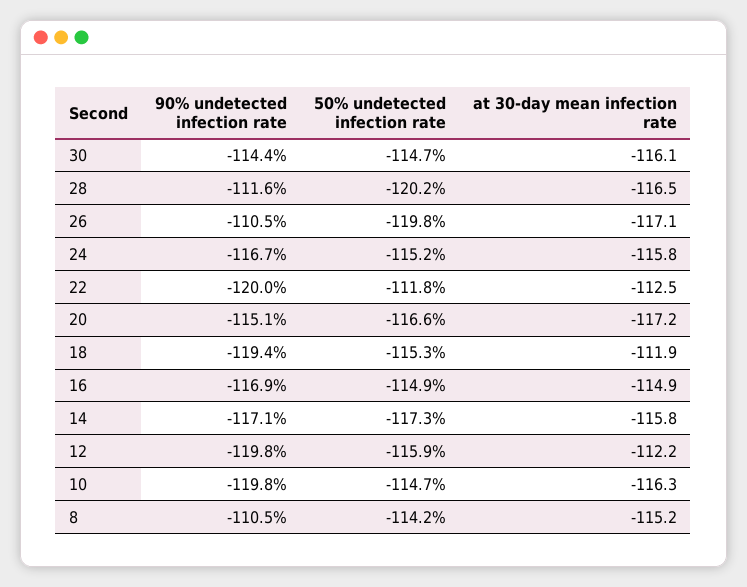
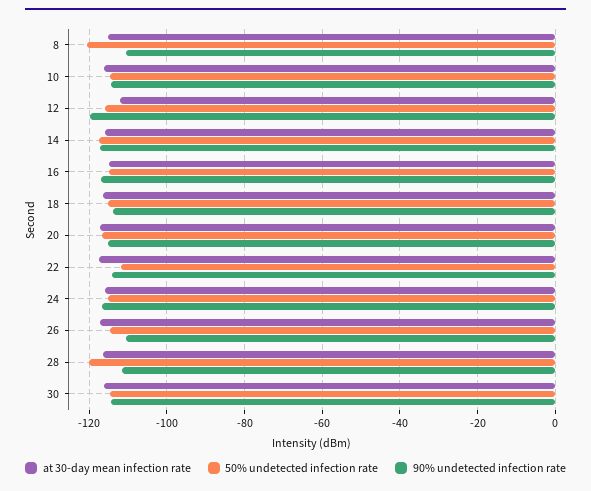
50% undetected infection rate, 26: -119.8 -> -114
90% undetected infection rate, 22: -120 -> -114
at 30-day mean infection rate, 22: -112.5 -> -118
90% undetected infection rate, 18: -119.4 -> -114
at 30-day mean infection rate, 18: -111.9 -> -116
90% undetected infection rate, 10: -119.8 -> -114
50% undetected infection rate, 8: -114.2 -> -120

